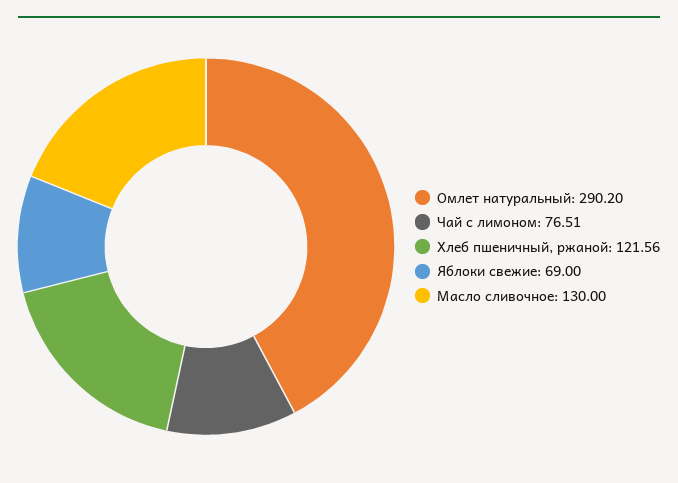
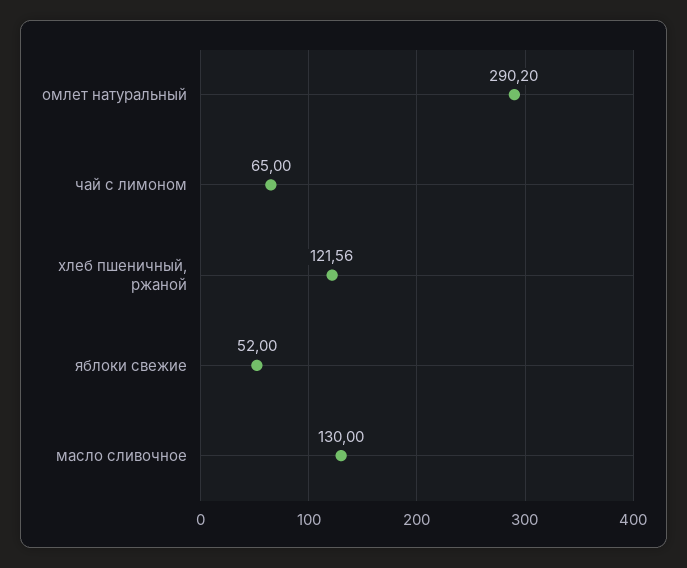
Чай с лимоном: 76.51 -> 65
Яблоки свежие: 69 -> 52

